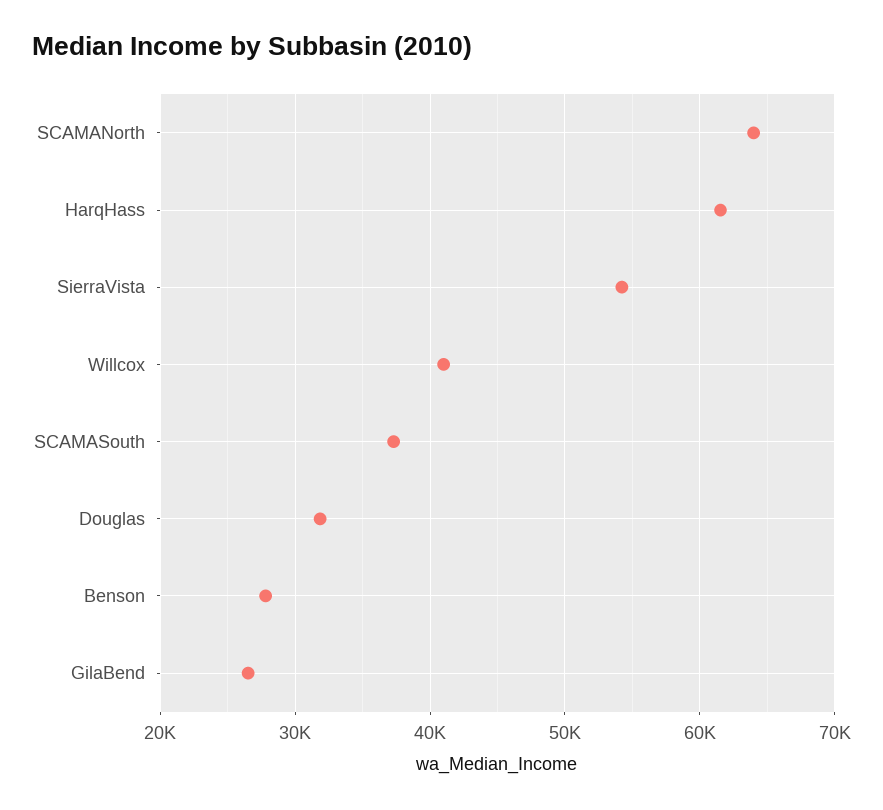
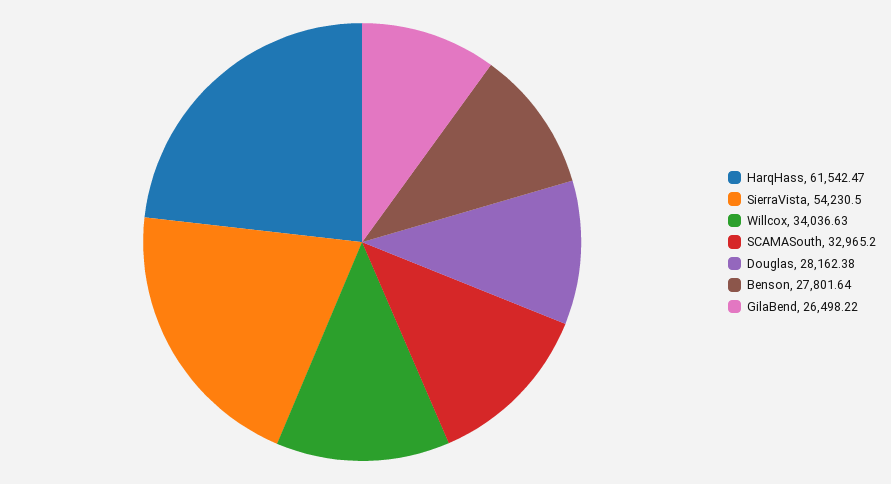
SCAMANorth: 64000 -> none
Willcox: 41000 -> 34036.63
SCAMASouth: 37000 -> 32965.2
Douglas: 32000 -> 28162.38

